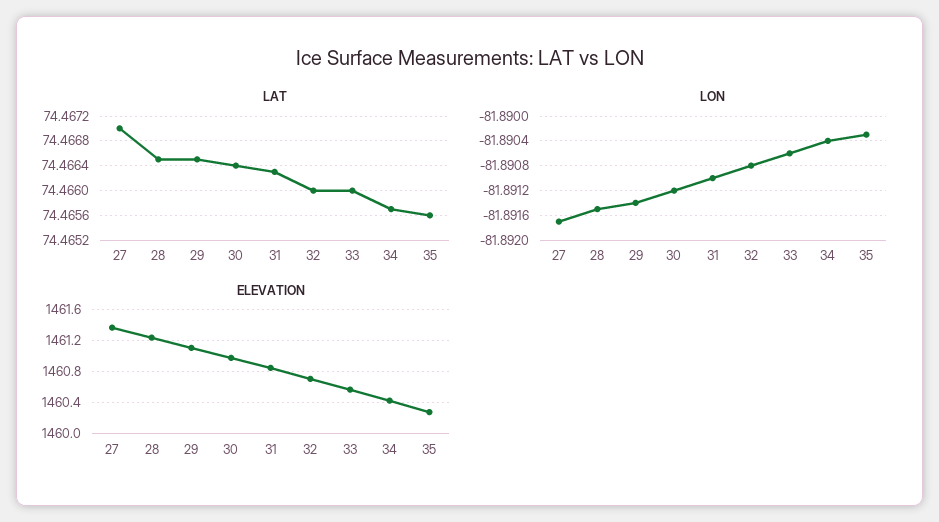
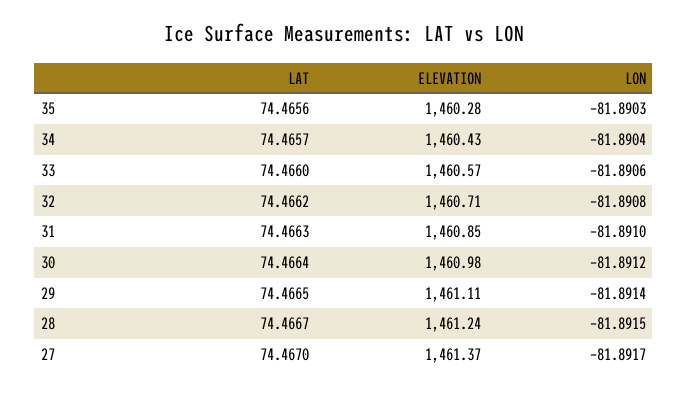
LAT, 28: 74.4665 -> 74.4667
LAT, 32: 74.466 -> 74.4662

